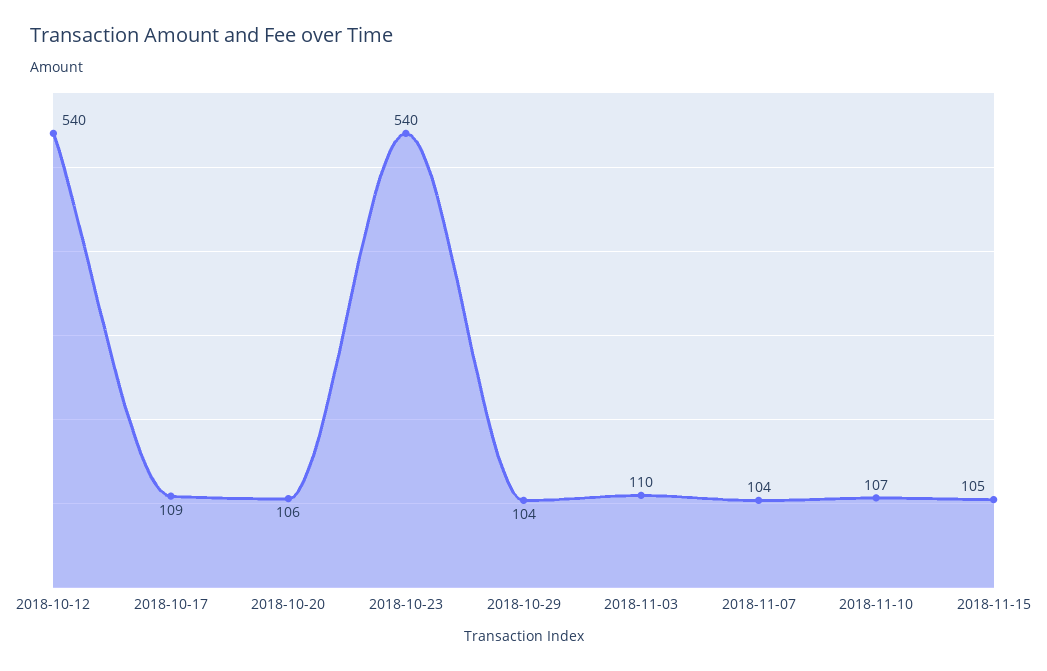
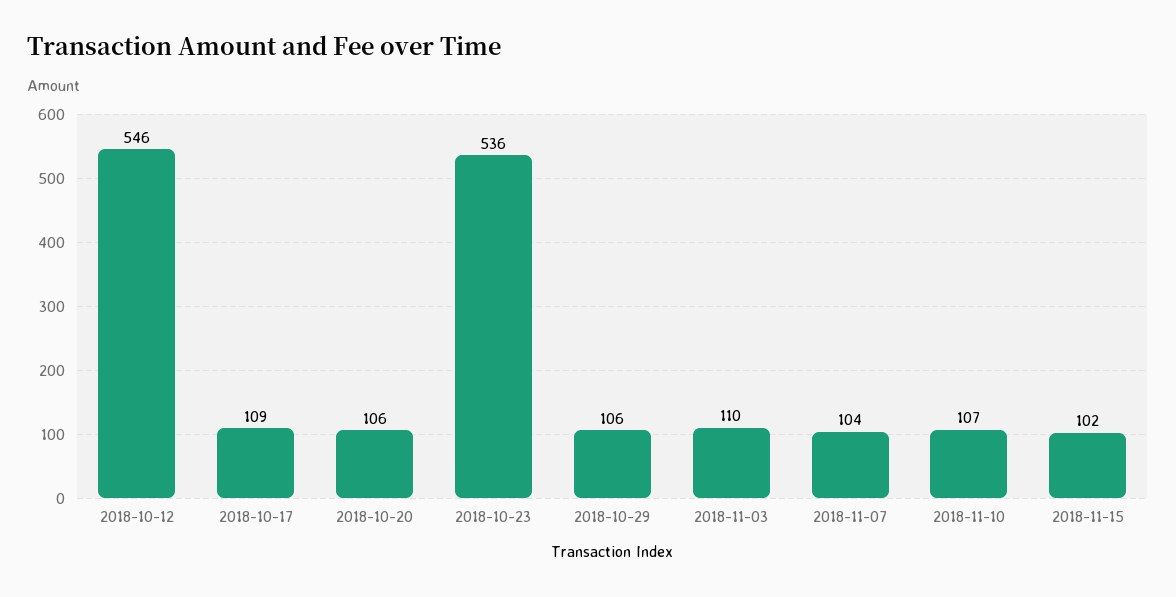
2018-10-12: 540 -> 546
2018-10-23: 540 -> 536
2018-10-29: 104 -> 106
2018-11-15: 105 -> 102

